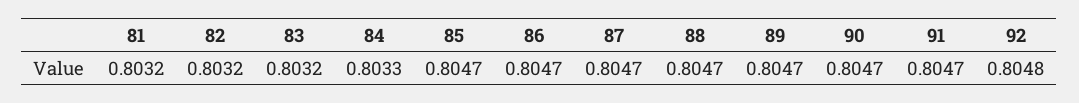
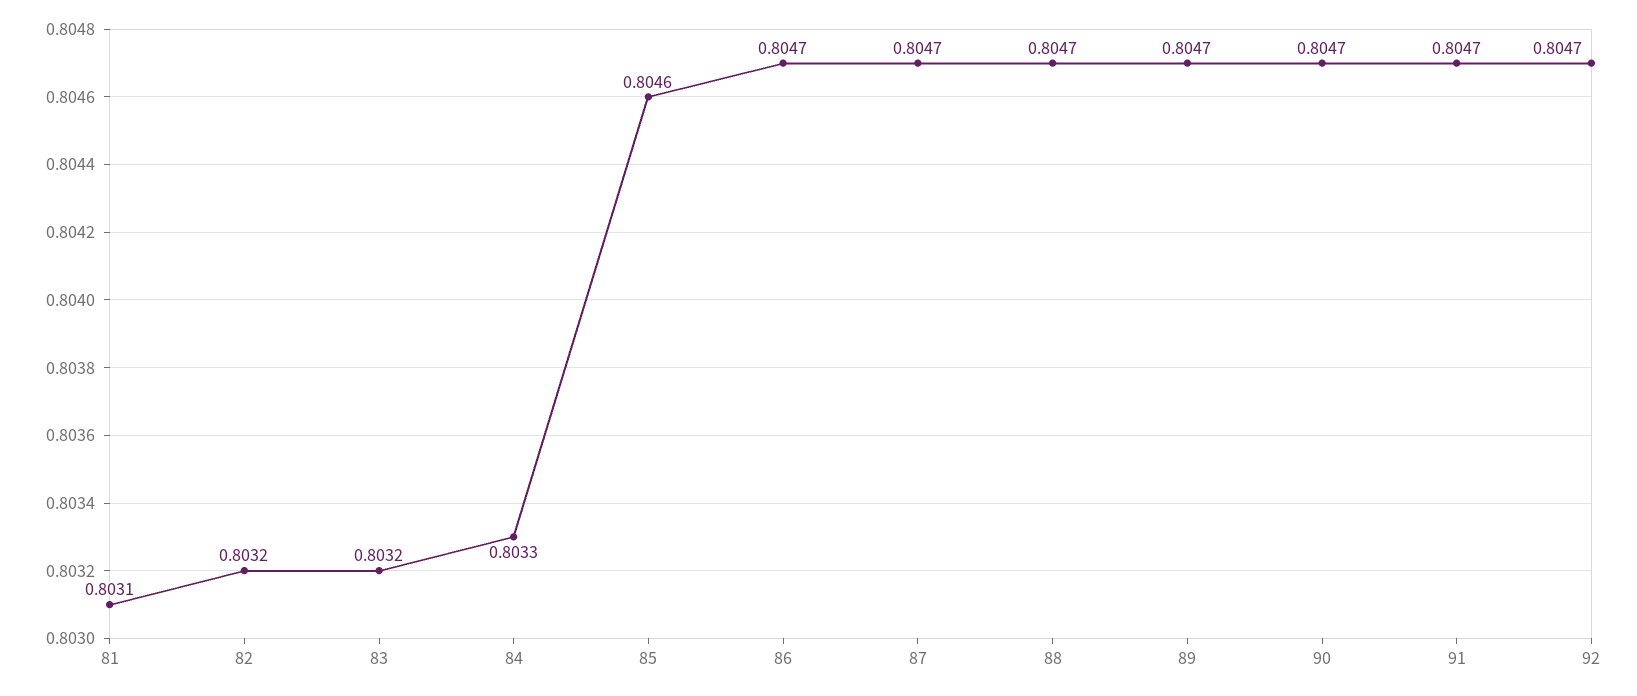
81: 0.8032 -> 0.8031
85: 0.8047 -> 0.8046
92: 0.8048 -> 0.8047

